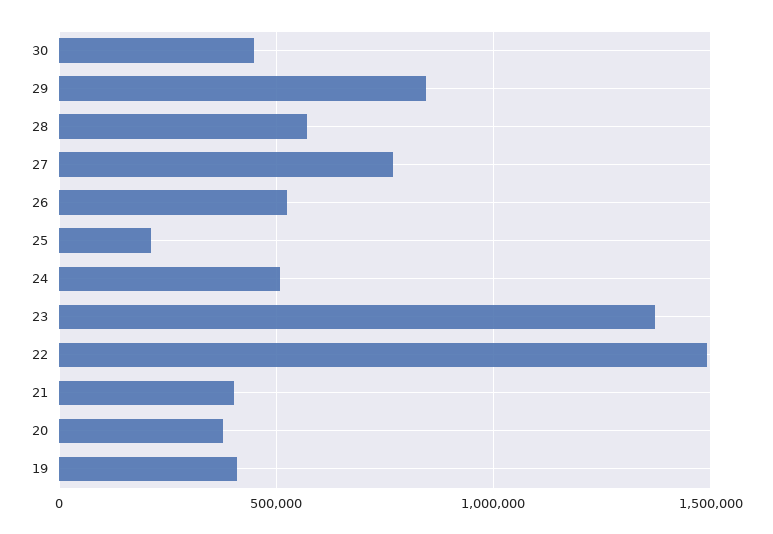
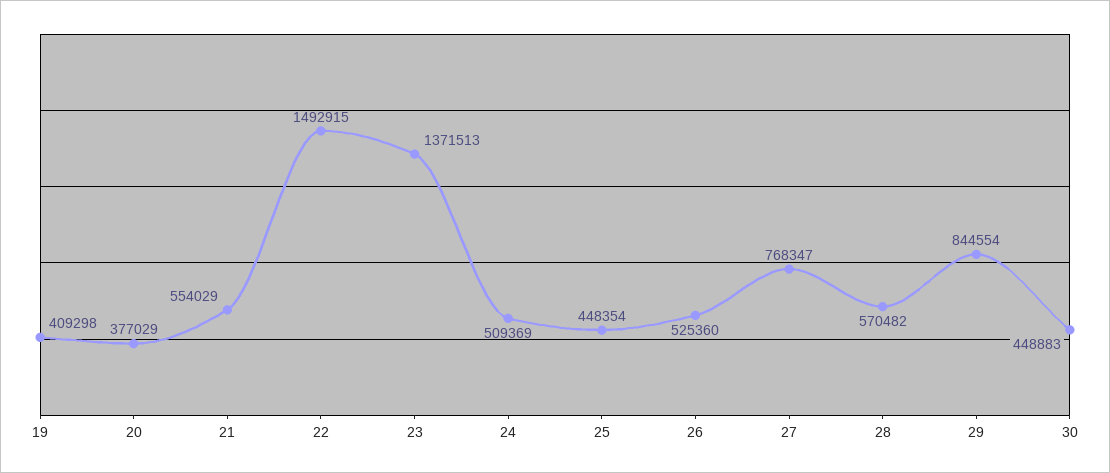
25: 200000 -> 448354
21: 400000 -> 554029

